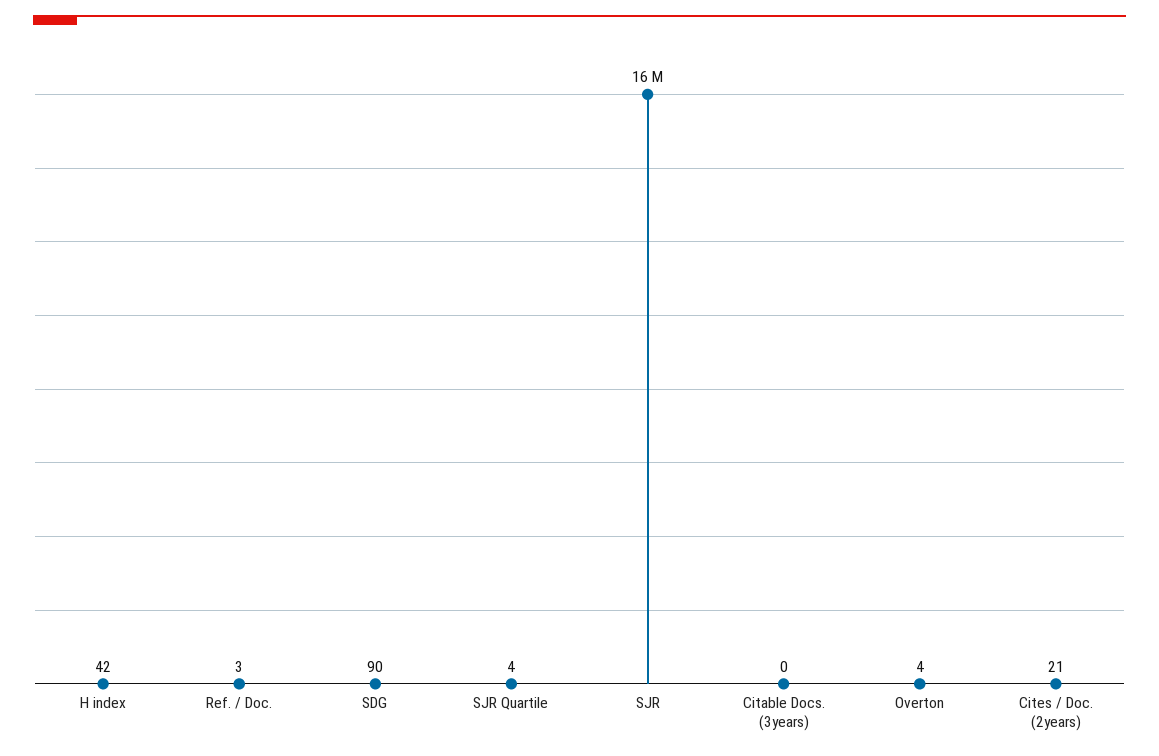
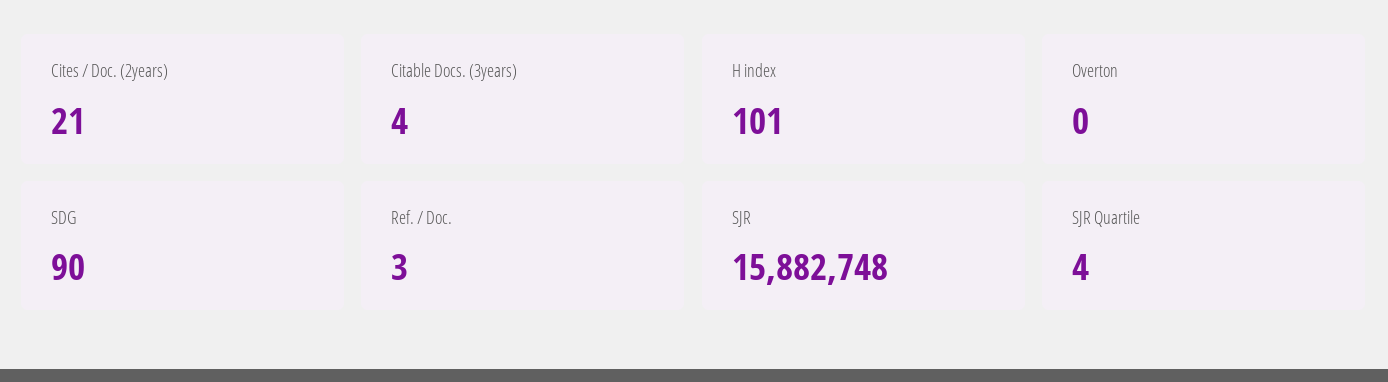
H index: 42 -> 101
Citable Docs. (3years): 0 -> 4
Overton: 4 -> 0

